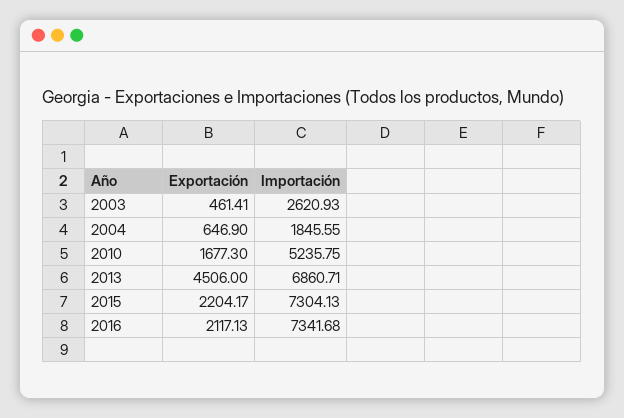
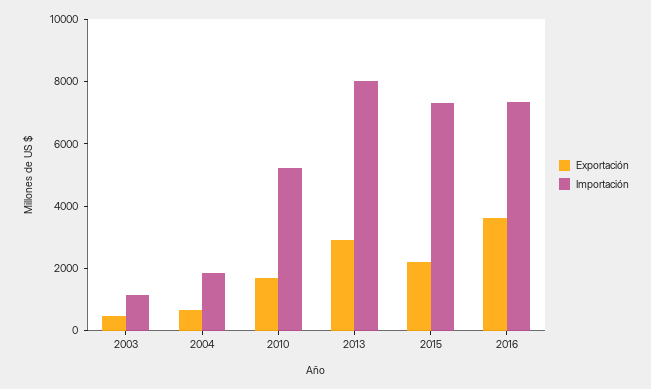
Importación, 2003: 2620.93 -> 1000
Exportación, 2013: 4506 -> 3000
Importación, 2013: 6860.71 -> 8000
Exportación, 2016: 2117.13 -> 3500

